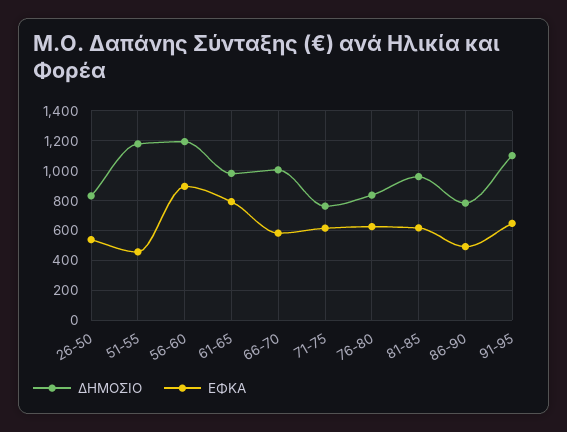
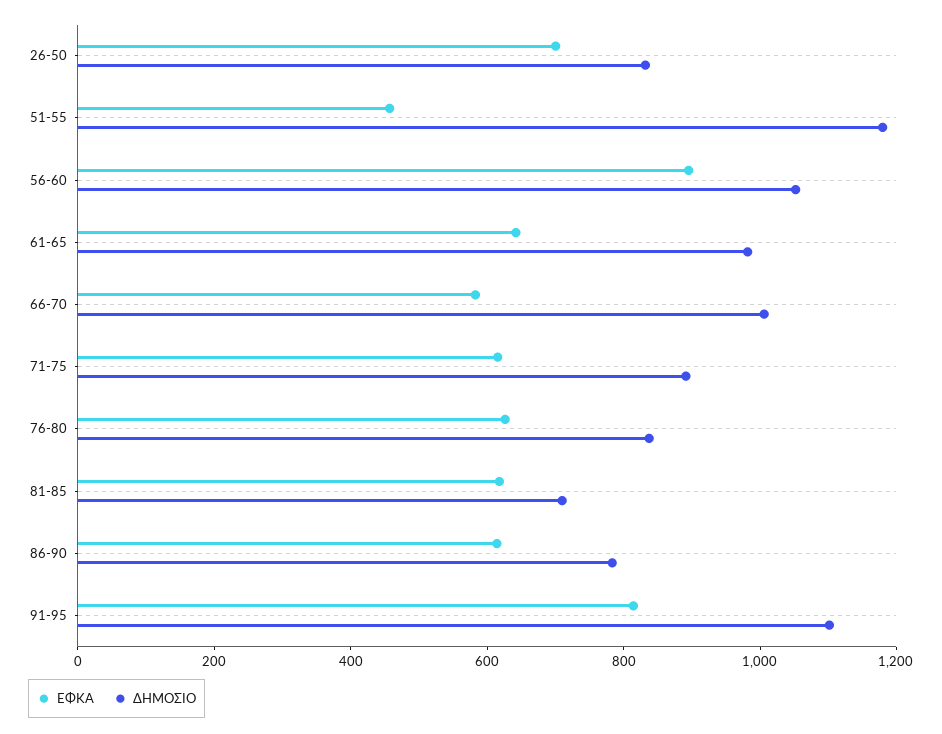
ΕΦΚΑ, 26-50: 550 -> 700
ΔΗΜΟΣΙΟ, 56-60: 1200 -> 1050
ΕΦΚΑ, 61-65: 800 -> 650
ΔΗΜΟΣΙΟ, 71-75: 750 -> 900
ΔΗΜΟΣΙΟ, 81-85: 950 -> 700
ΕΦΚΑ, 86-90: 500 -> 600
ΕΦΚΑ, 91-95: 650 -> 800

